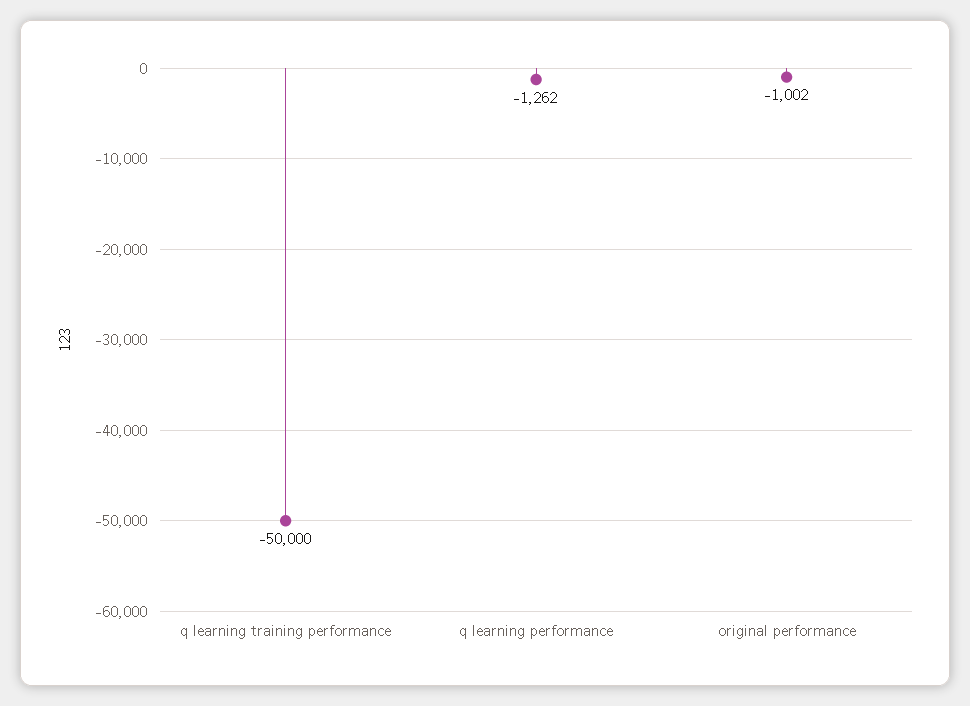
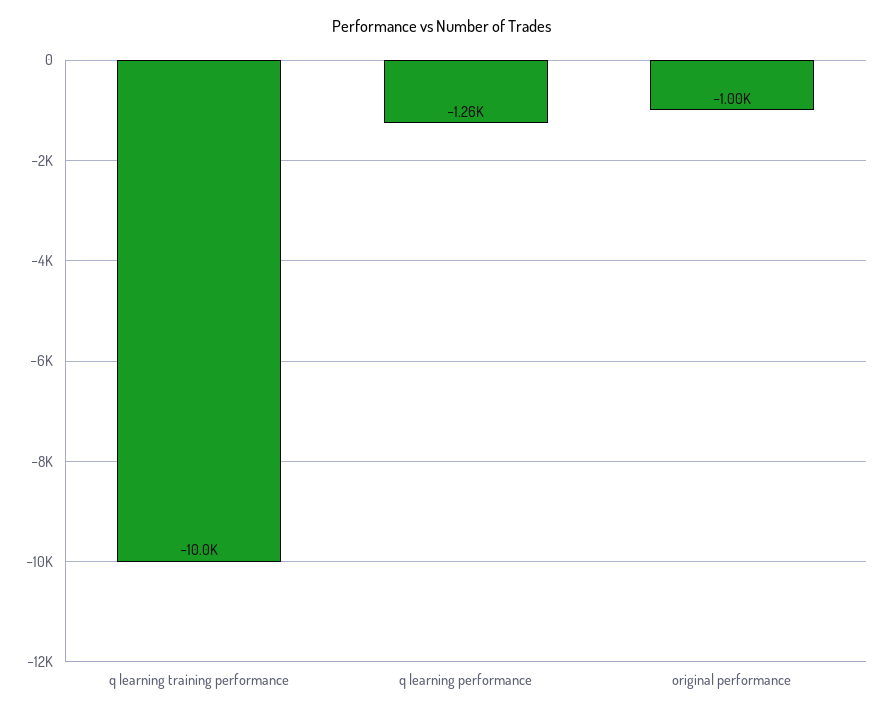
q learning training performance: -50000 -> -10000

